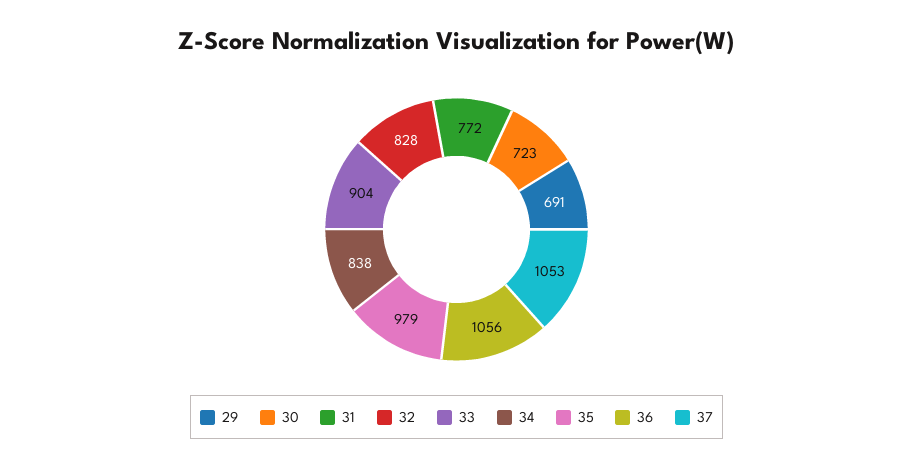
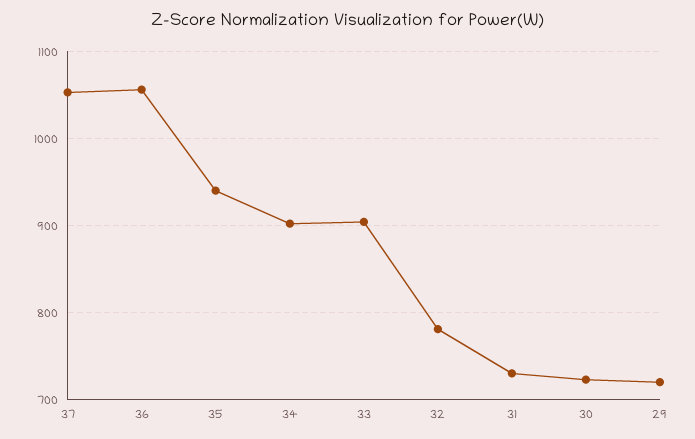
29: 691 -> 720
31: 772 -> 730
32: 828 -> 780
34: 838 -> 900
35: 979 -> 940

